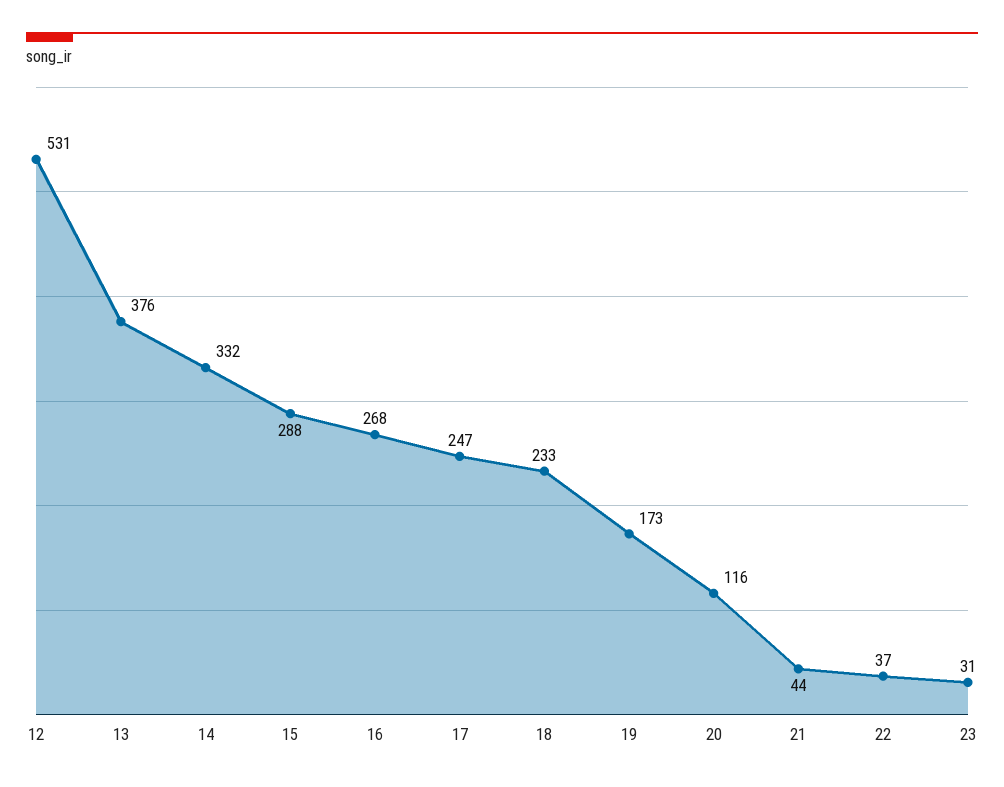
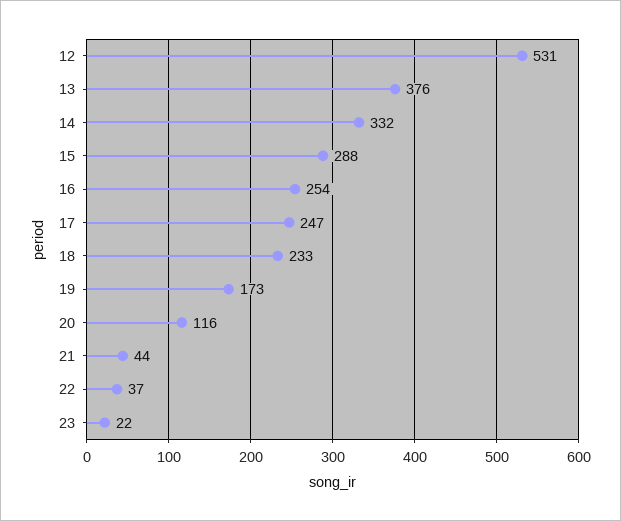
16: 268 -> 254
23: 31 -> 22

